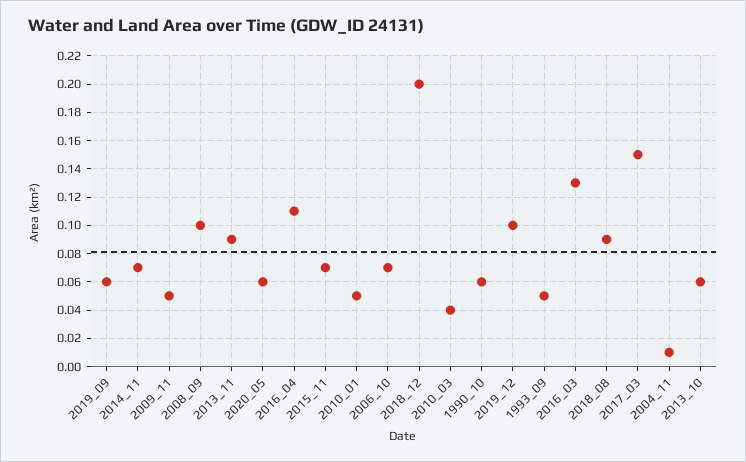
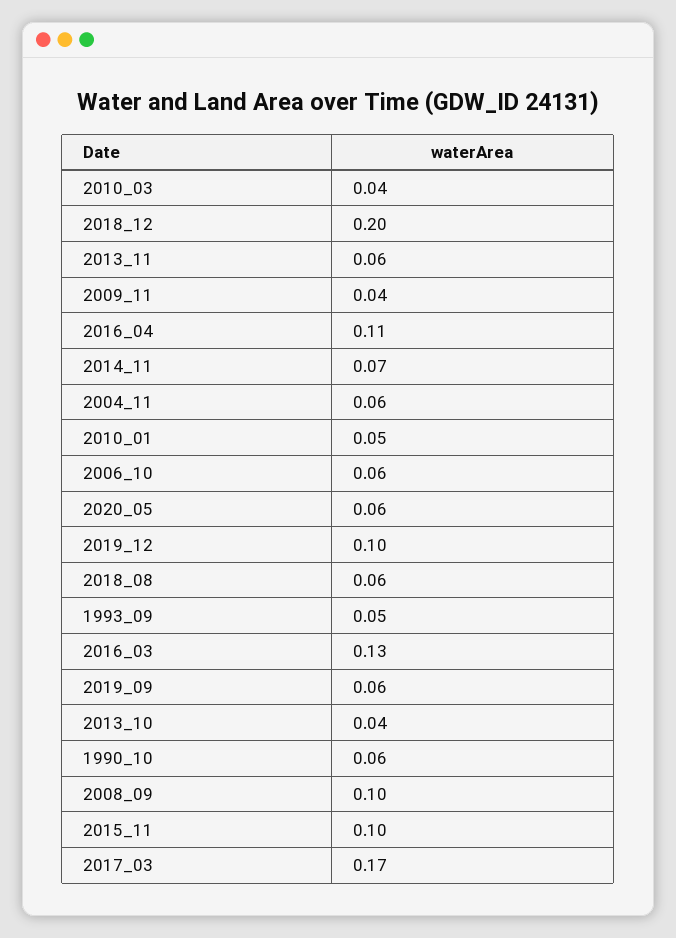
2009_11: 0.05 -> 0.04
2013_11: 0.09 -> 0.06
2015_11: 0.07 -> 0.1
2006_10: 0.07 -> 0.06
2018_08: 0.09 -> 0.06
2017_03: 0.15 -> 0.17
2004_11: 0.01 -> 0.06
2013_10: 0.06 -> 0.04

